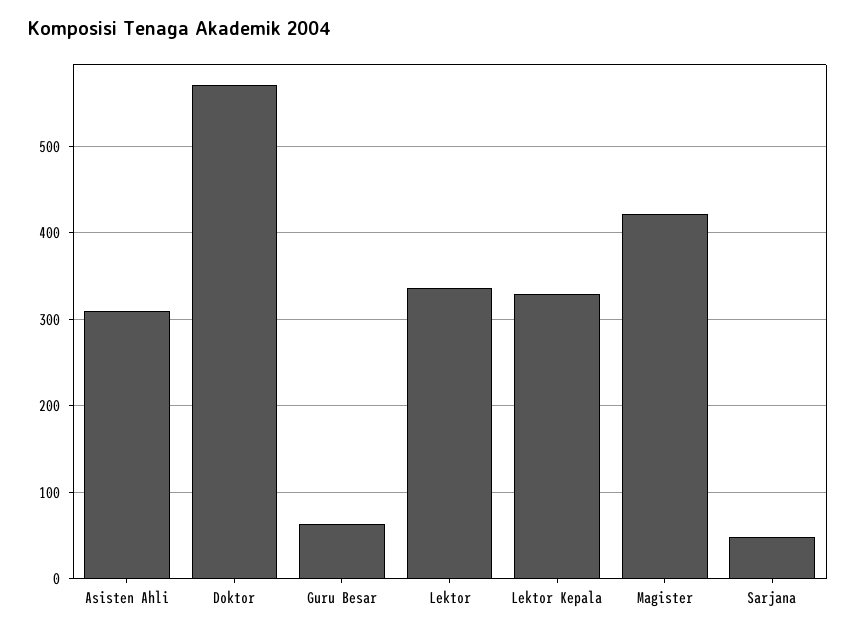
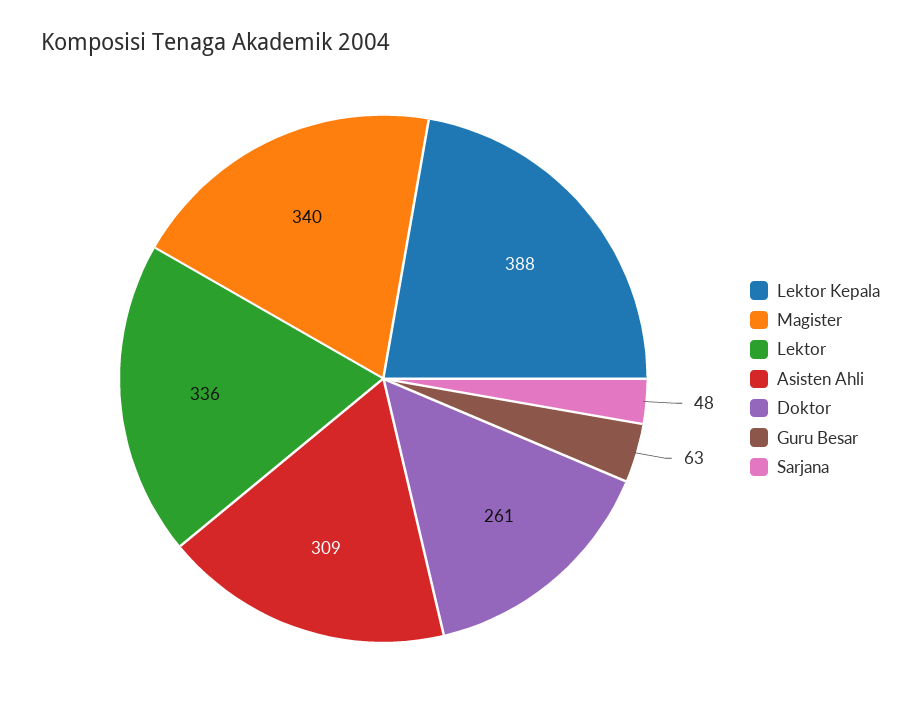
Doktor: 570 -> 261
Lektor Kepala: 330 -> 388
Magister: 420 -> 340

